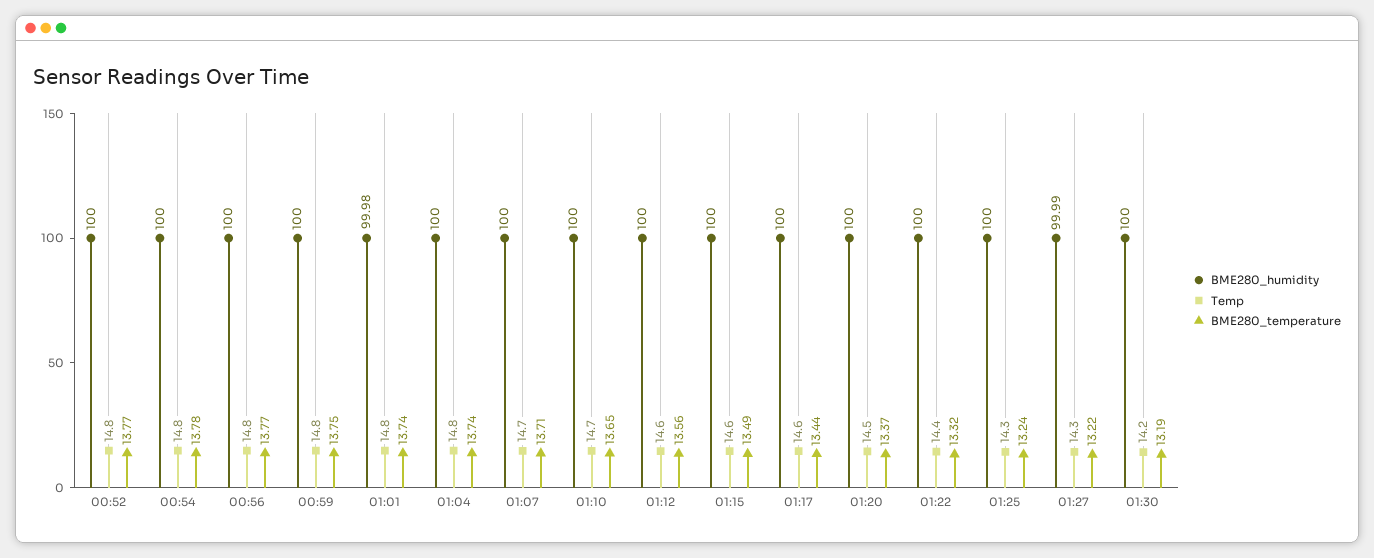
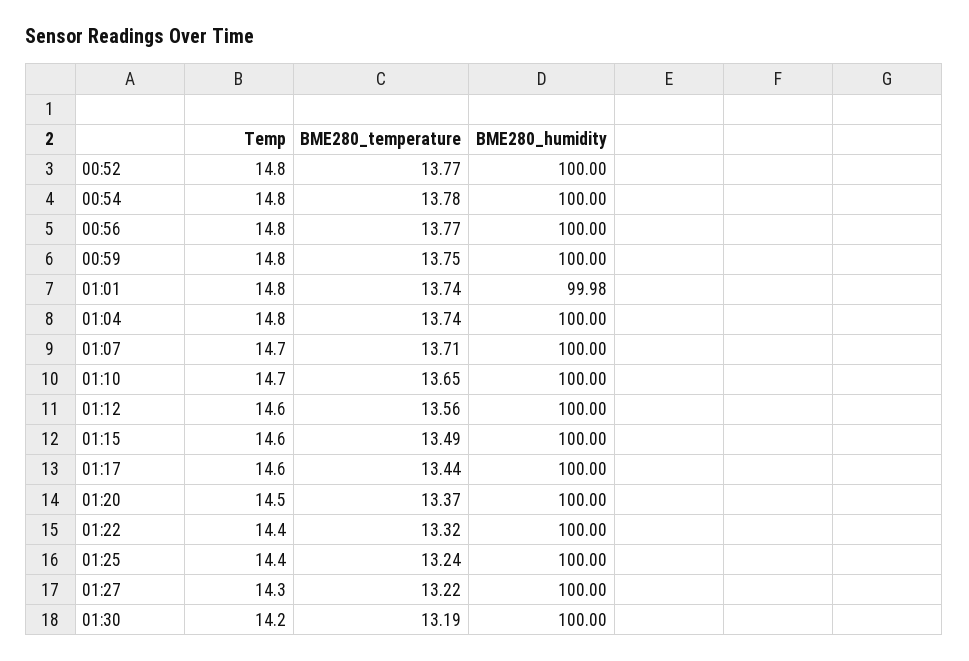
Temp, 01:25: 14.3 -> 14.4
BME280_humidity, 01:27: 99.99 -> 100

